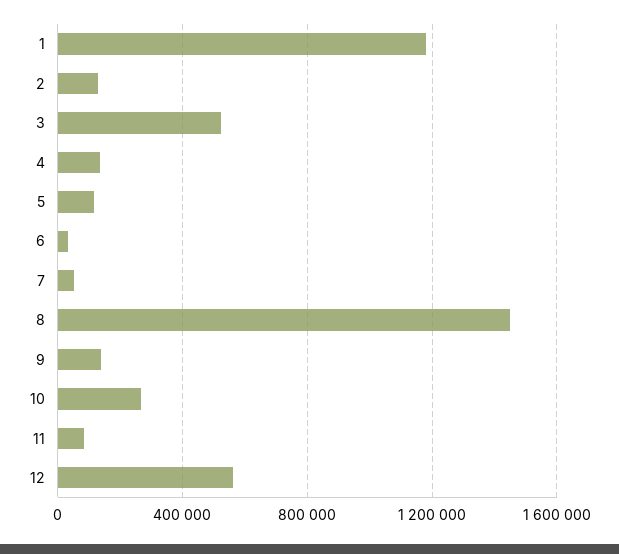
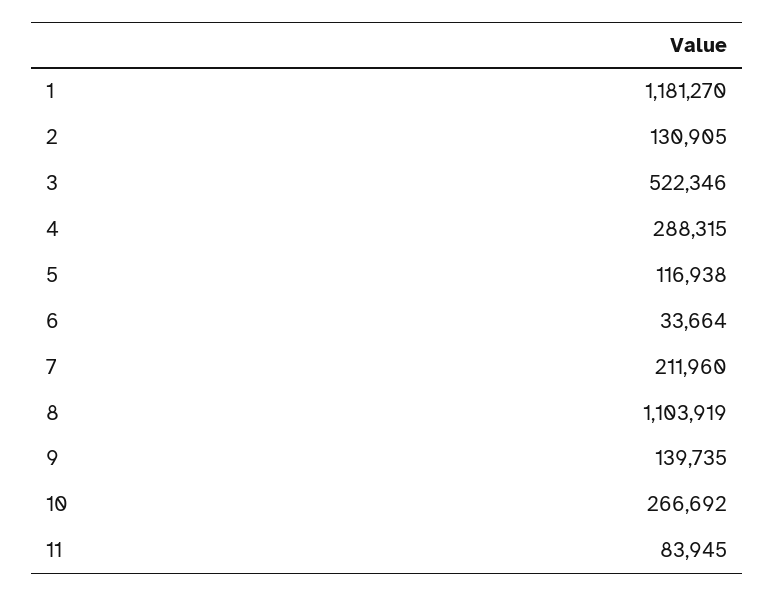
4: 150000 -> 288315
7: 50000 -> 211960
8: 1450000 -> 1103919
12: 550000 -> none

